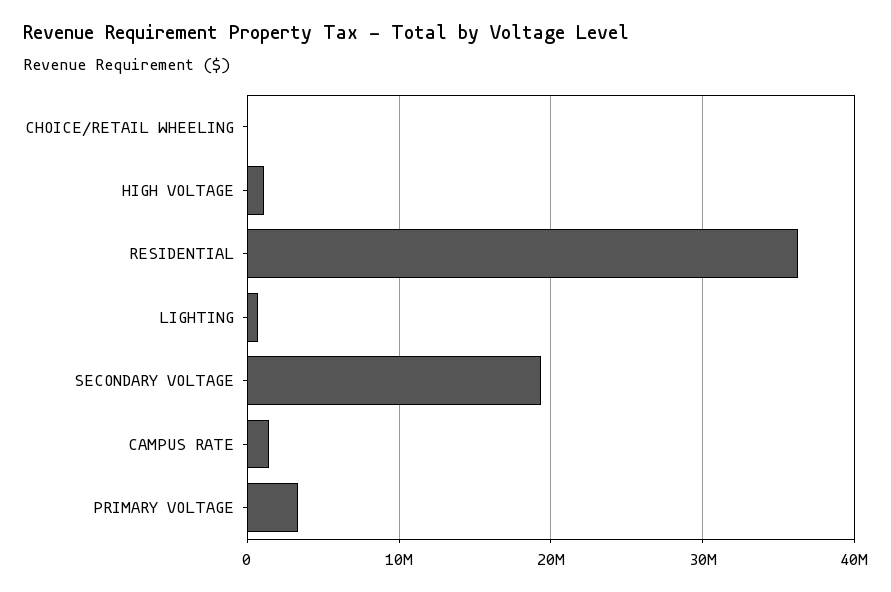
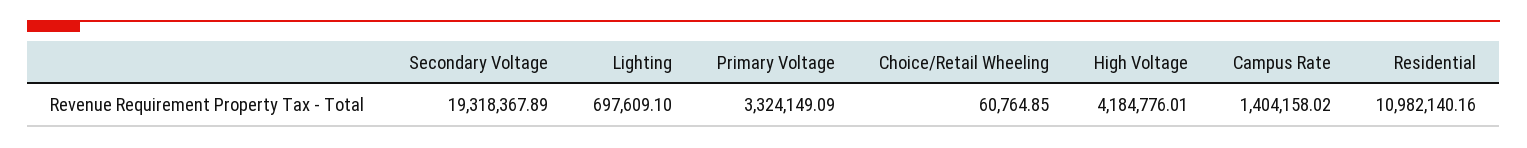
HIGH VOLTAGE: 1000000 -> 4184776.01
RESIDENTIAL: 36000000 -> 10982140.16

